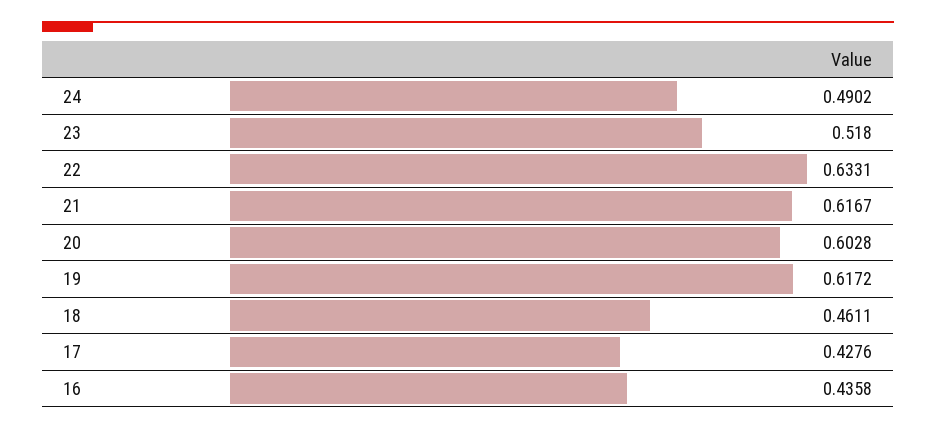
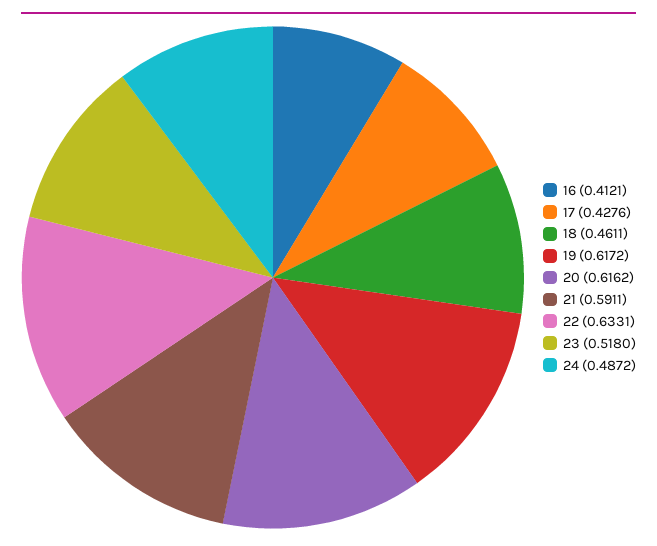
24: 0.4902 -> 0.4872
21: 0.6167 -> 0.5911
20: 0.6028 -> 0.6162
16: 0.4358 -> 0.4121

